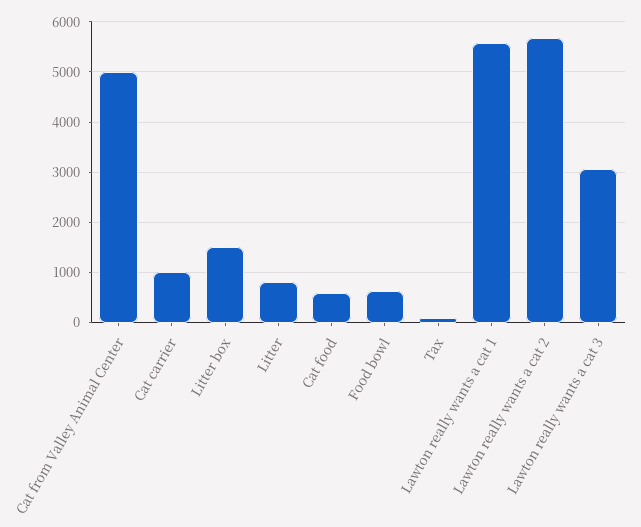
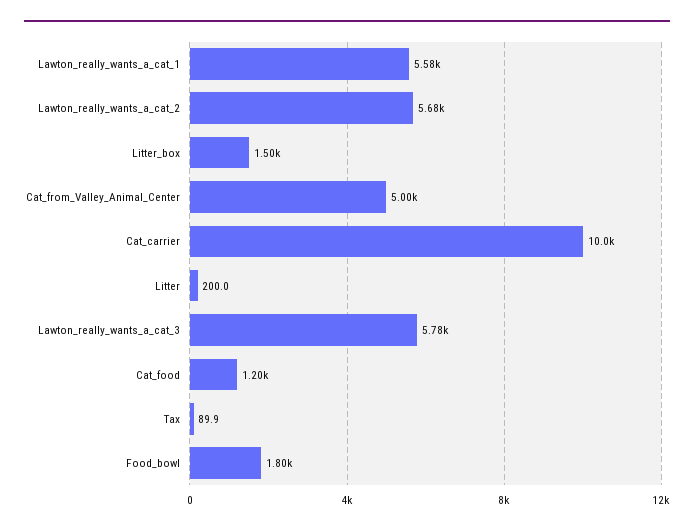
Cat carrier: 1000 -> 10000
Litter: 800 -> 200
Cat food: 600 -> 1200
Food bowl: 600 -> 1800
Lawton really wants a cat 3: 3000 -> 5780

